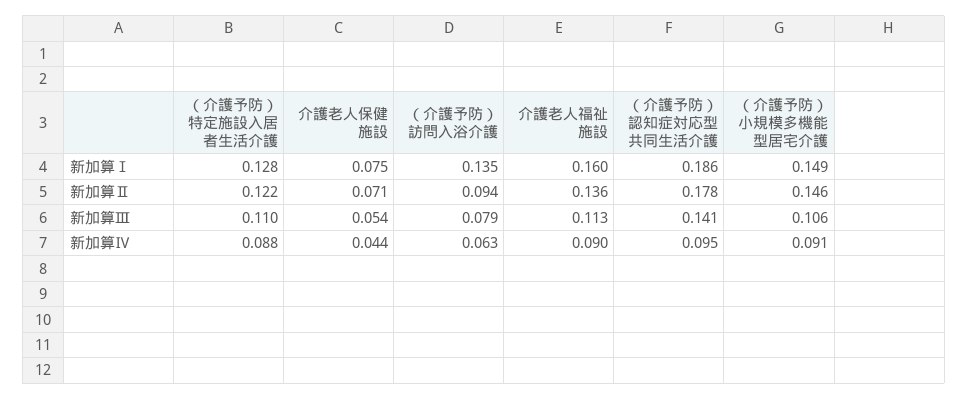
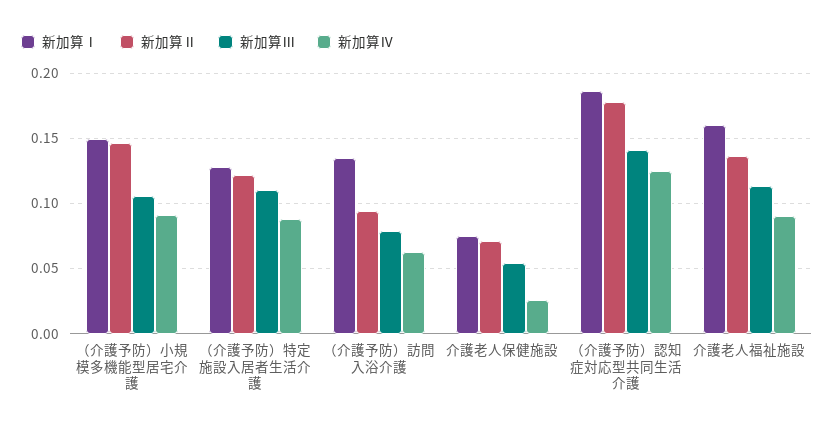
新加算Ⅳ, 介護老人保健施設: 0.044 -> 0.025
新加算Ⅳ, （介護予防）認知症対応型共同生活介護: 0.095 -> 0.125

